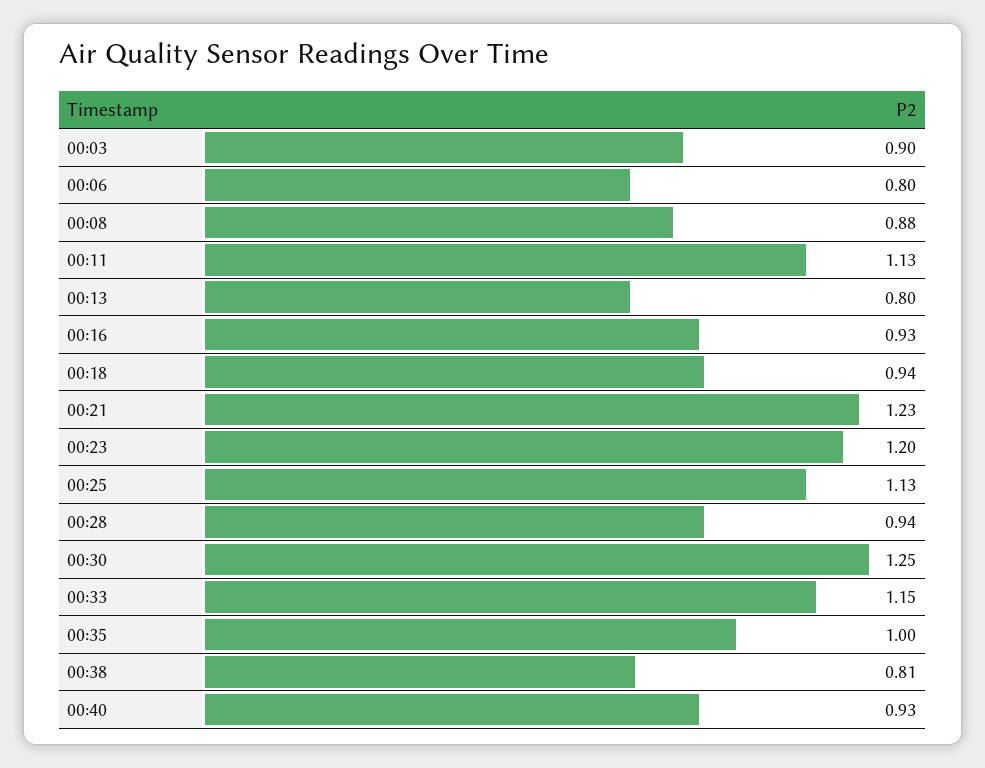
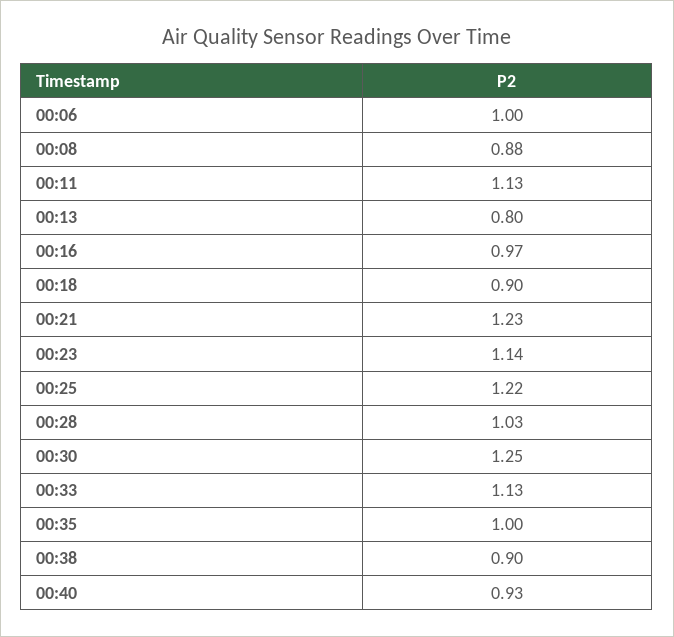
00:03: 0.9 -> none
00:06: 0.8 -> 1
00:16: 0.93 -> 0.97
00:18: 0.94 -> 0.9
00:23: 1.2 -> 1.14
00:25: 1.13 -> 1.22
00:28: 0.94 -> 1.03
00:33: 1.15 -> 1.13
00:38: 0.81 -> 0.9

